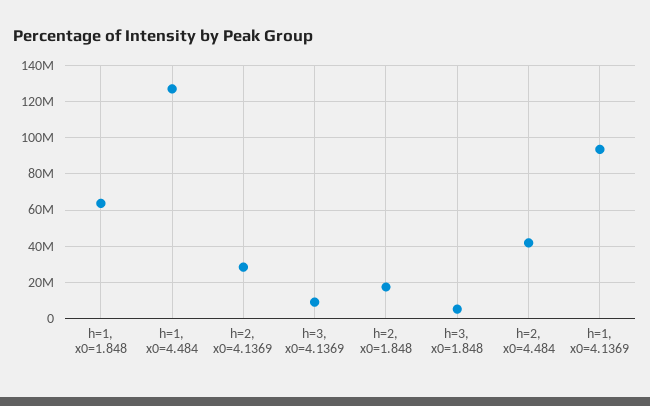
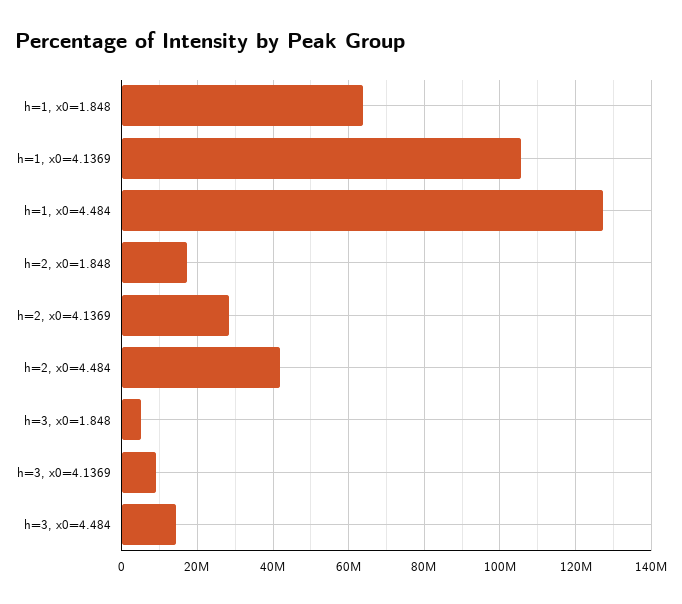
h=1, x0=4.1369: 95000000 -> 106000000
h=3, x0=4.484: none -> 14000000

